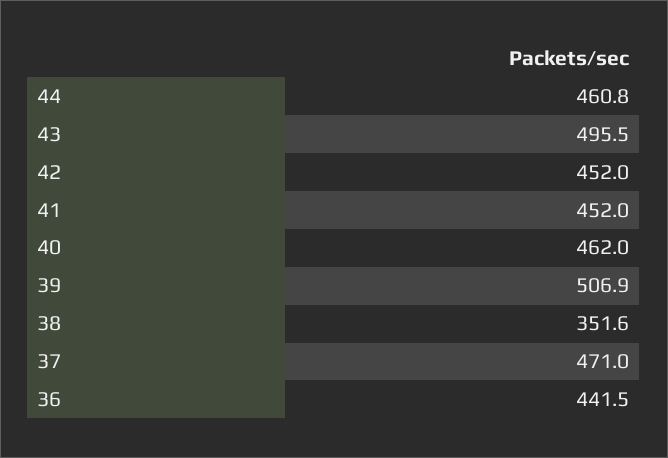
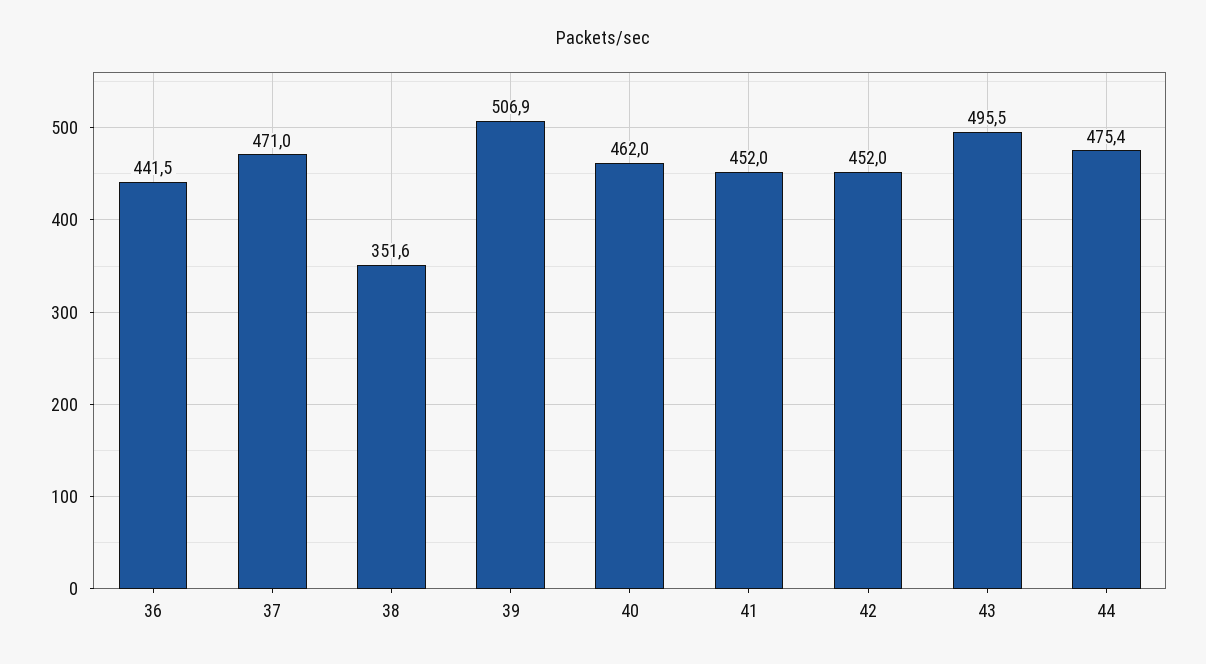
44: 460.8 -> 475.4

